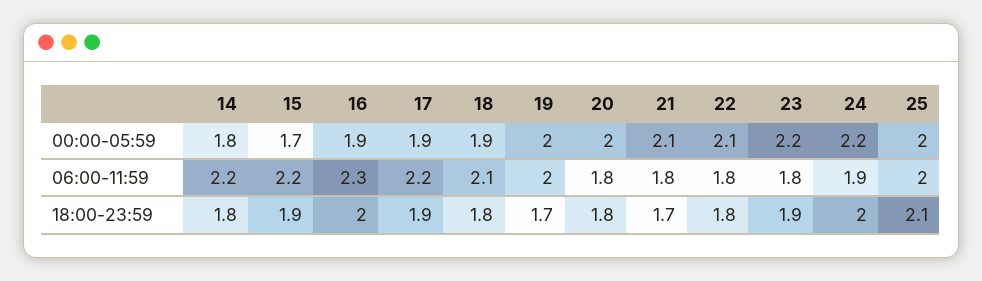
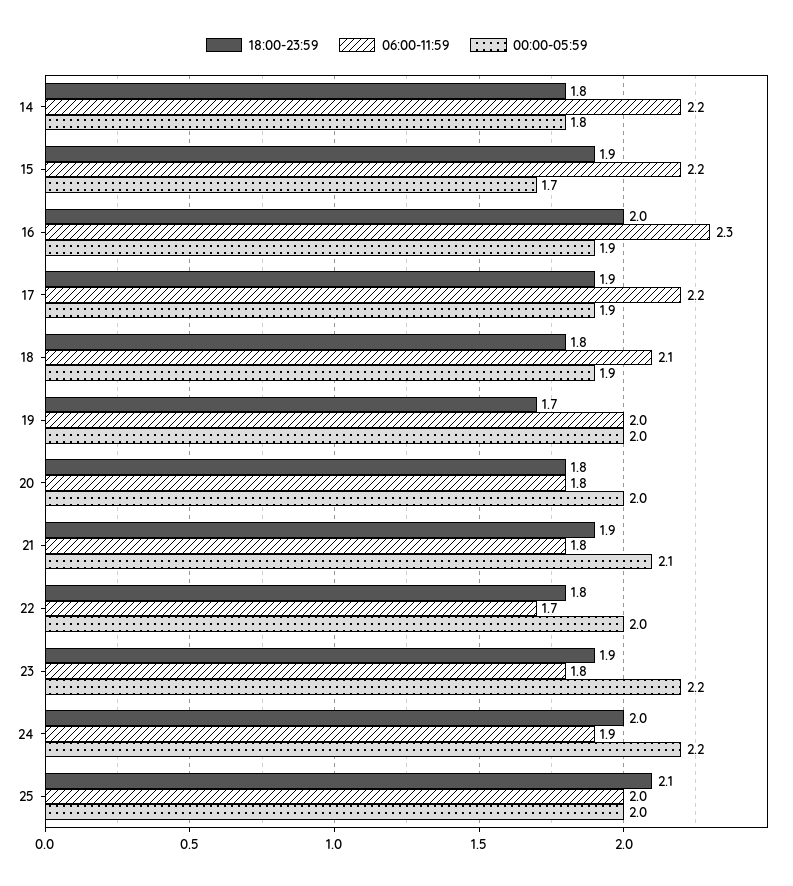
00:00-05:59, 22: 2.1 -> 2
06:00-11:59, 22: 1.8 -> 1.7
18:00-23:59, 21: 1.7 -> 1.9

